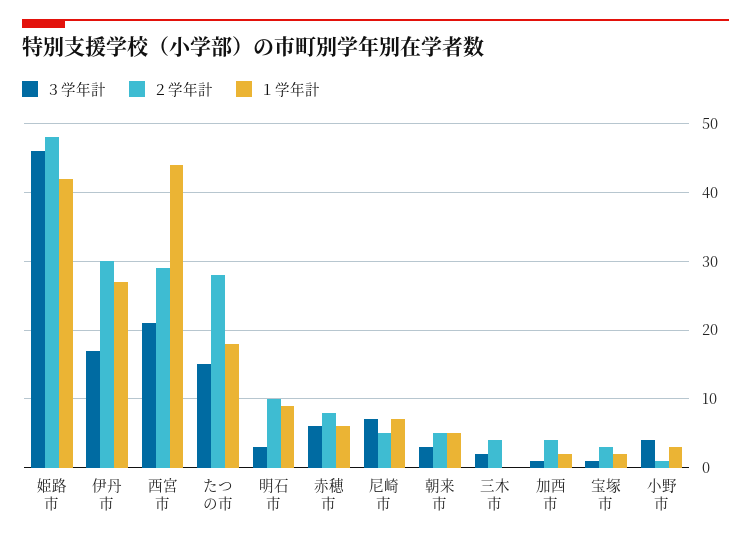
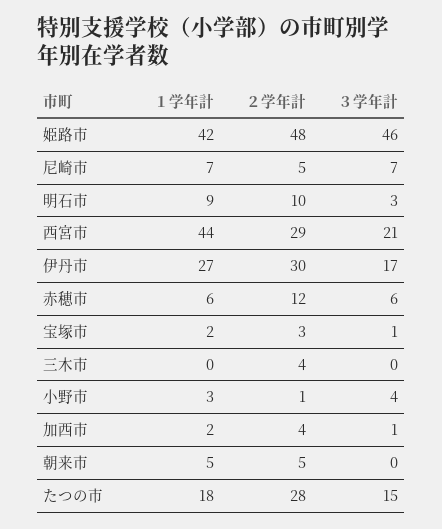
２学年計, 赤穂市: 8 -> 12
３学年計, 朝来市: 3 -> 0
３学年計, 三木市: 2 -> 0

